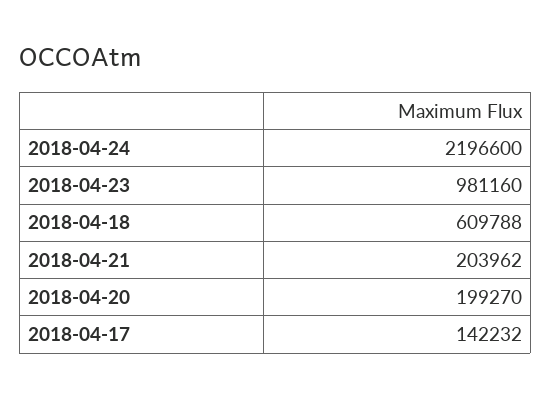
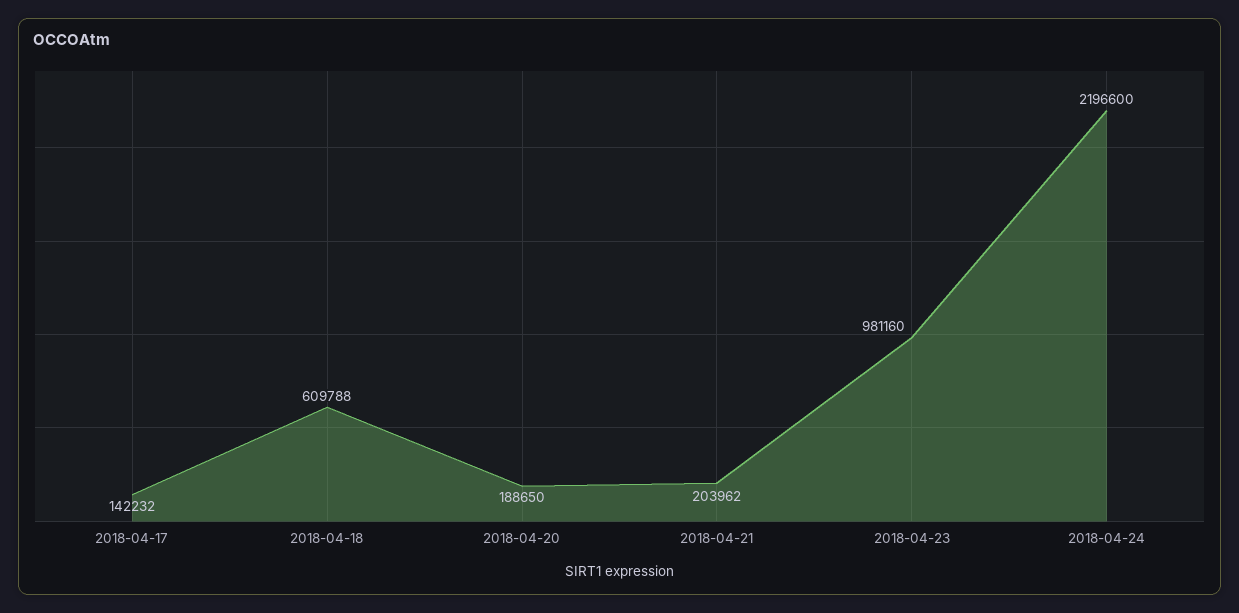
2018-04-20: 199270 -> 188650

